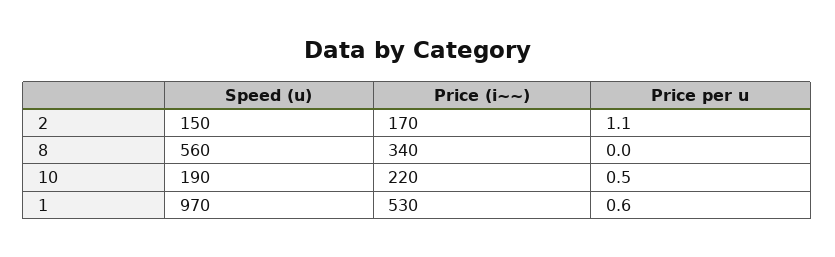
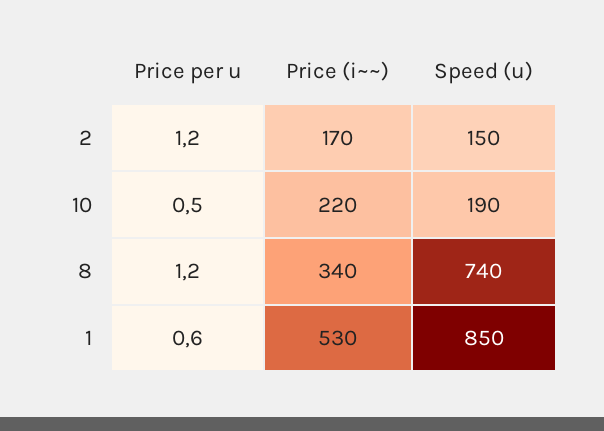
Price per u, 2: 1.1 -> 1.2
Speed (u), 8: 560 -> 740
Price per u, 8: 0 -> 1.2
Speed (u), 1: 970 -> 850

